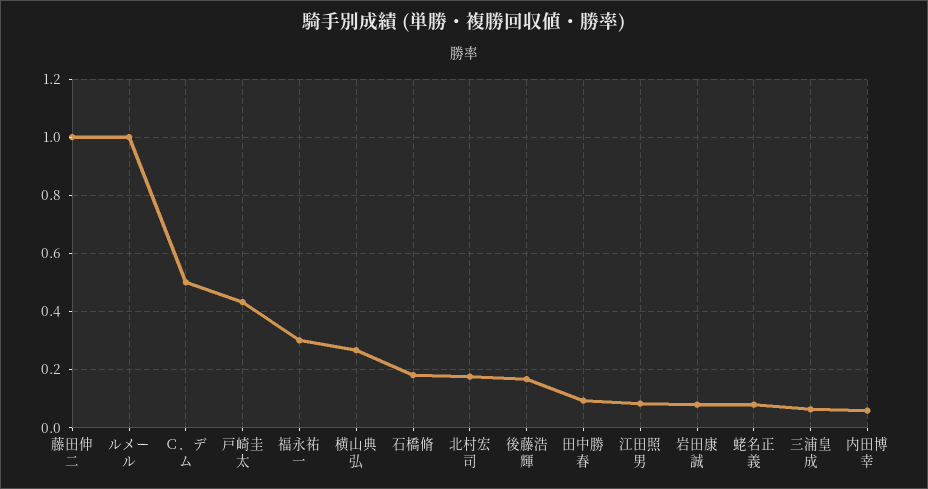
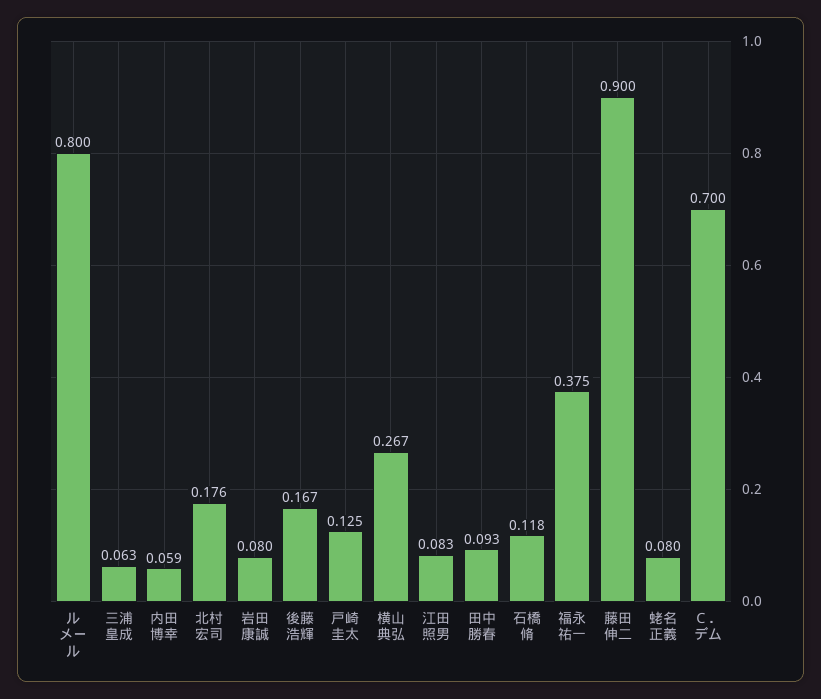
藤田伸二: 1 -> 0.9
ルメール: 1 -> 0.8
Ｃ．デム: 0.5 -> 0.7
戸崎圭太: 0.425 -> 0.125
福永祐一: 0.3 -> 0.375
石橋脩: 0.175 -> 0.118

